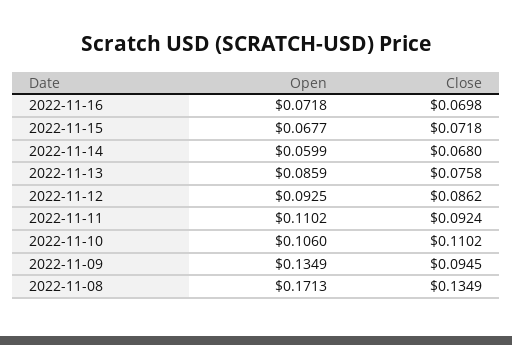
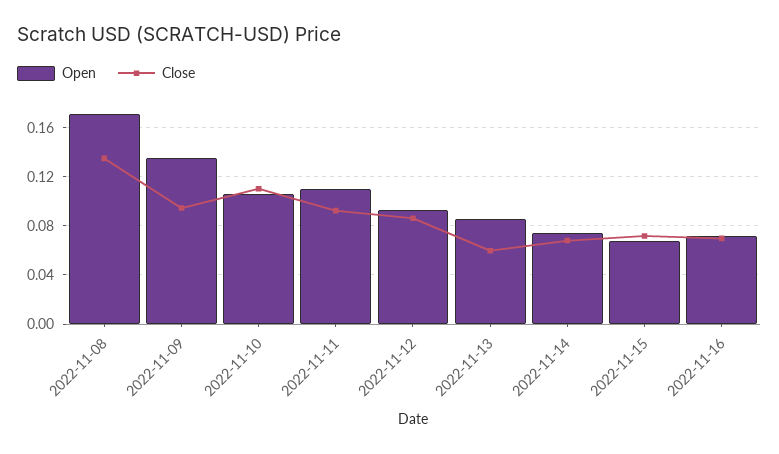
Open, 2022-11-14: 0.0599 -> 0.075
Close, 2022-11-13: 0.0758 -> 0.06

